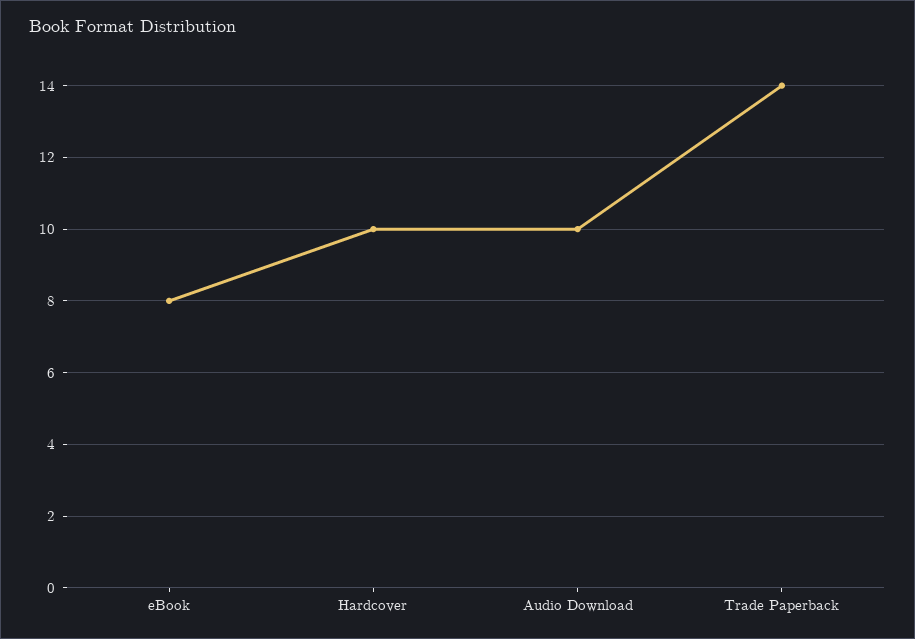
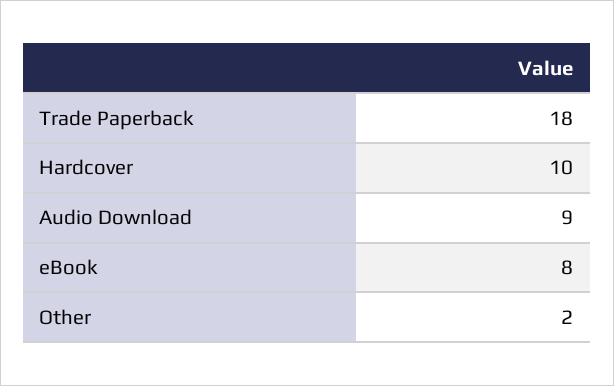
Audio Download: 10 -> 9
Trade Paperback: 14 -> 18
Other: none -> 2

